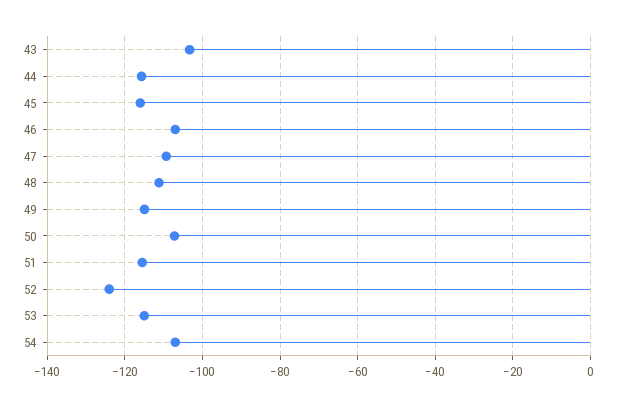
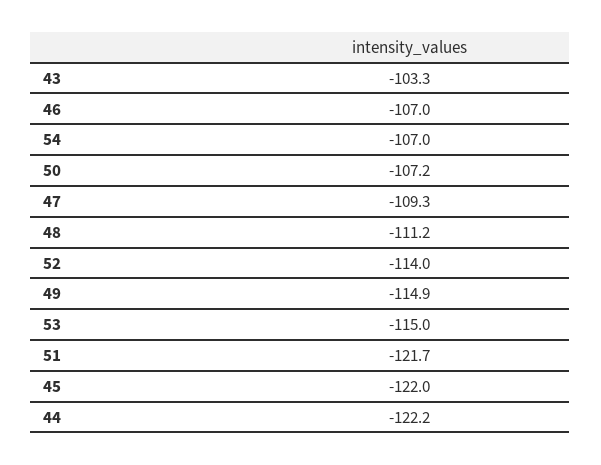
44: -116 -> -122.2
45: -116 -> -122
51: -116 -> -121.7
52: -124 -> -114

